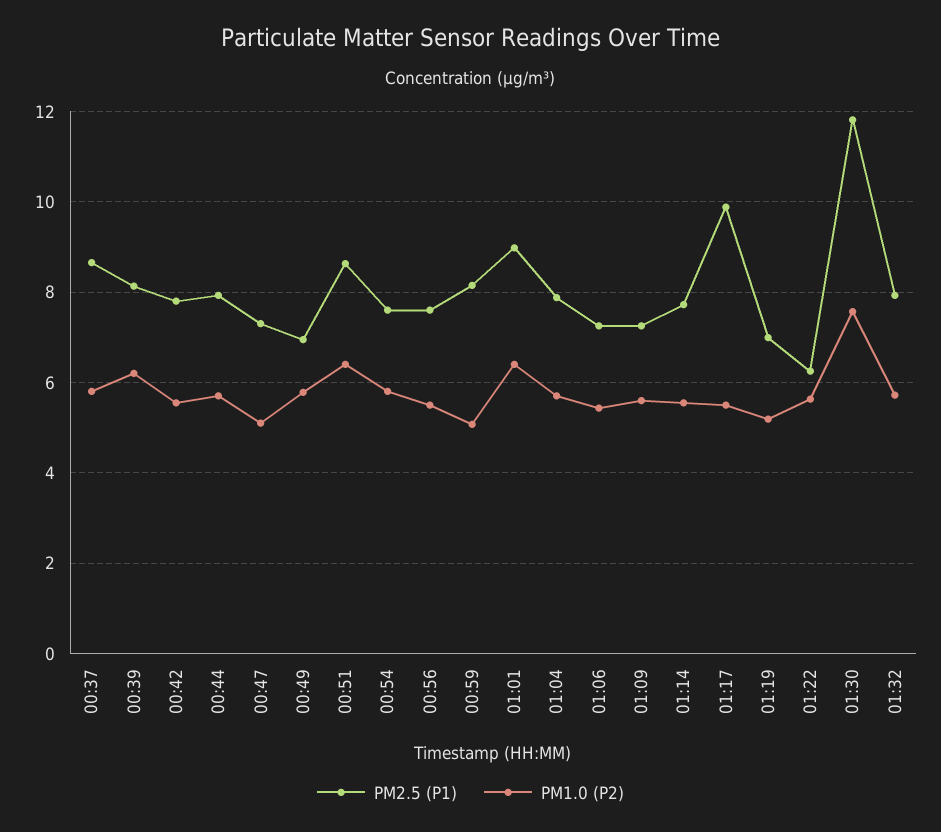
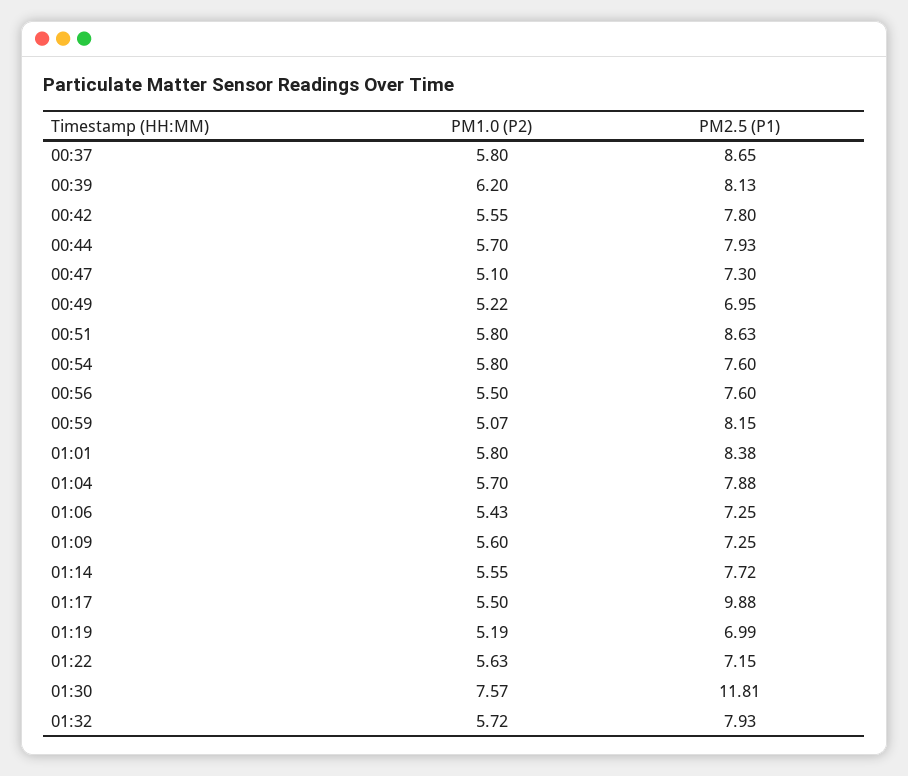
PM1.0 (P2), 00:49: 5.8 -> 5.22
PM1.0 (P2), 00:51: 6.4 -> 5.8
PM2.5 (P1), 01:01: 9 -> 8.38
PM1.0 (P2), 01:01: 6.4 -> 5.8
PM2.5 (P1), 01:22: 6.2 -> 7.15

